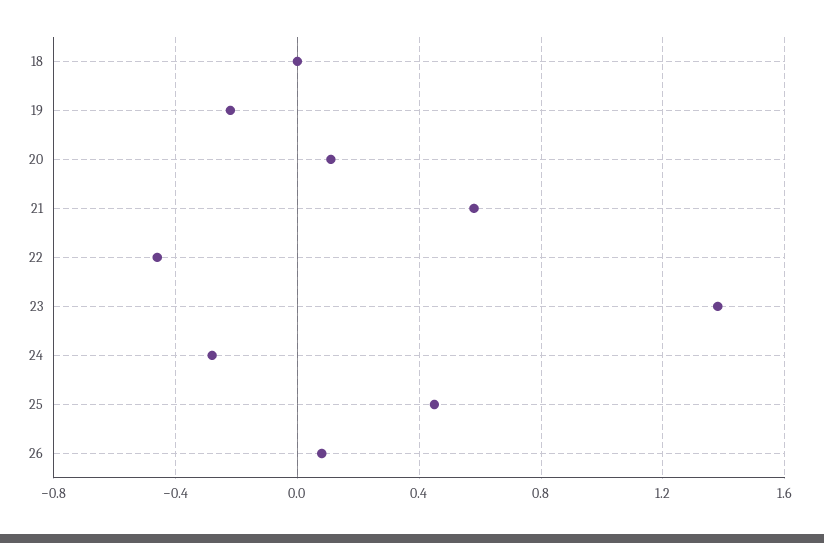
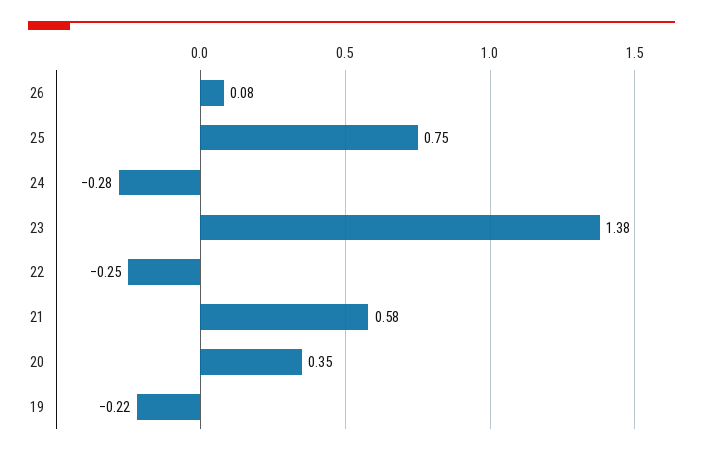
18: 0 -> none
20: 0.1 -> 0.35
22: -0.45 -> -0.25
25: 0.45 -> 0.75

